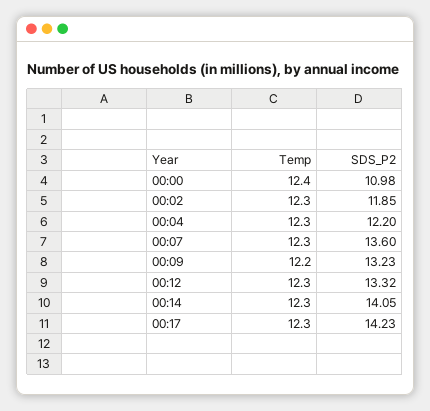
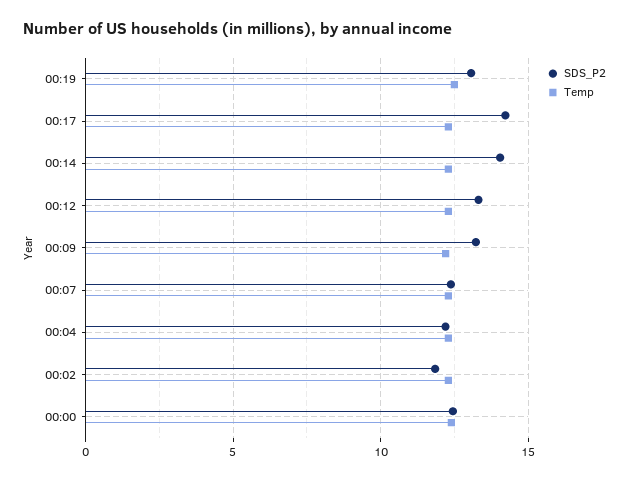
SDS_P2, 00:00: 10.98 -> 12.5
SDS_P2, 00:07: 13.6 -> 12.5
SDS_P2, 00:19: none -> 13
Temp, 00:19: none -> 12.5

